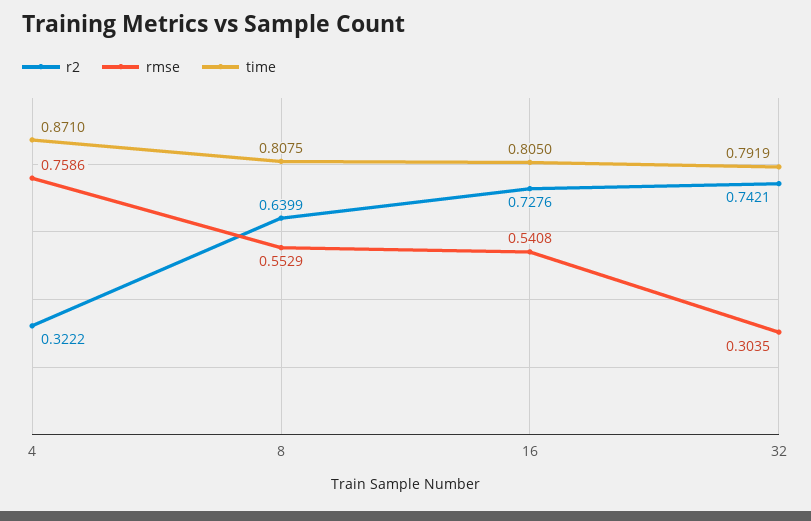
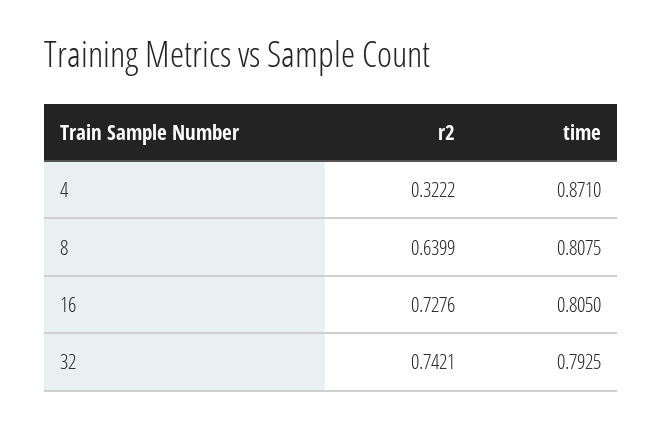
rmse, 4: 0.7586 -> none
rmse, 8: 0.5529 -> none
rmse, 16: 0.5408 -> none
rmse, 32: 0.3035 -> none
time, 32: 0.7919 -> 0.7925

